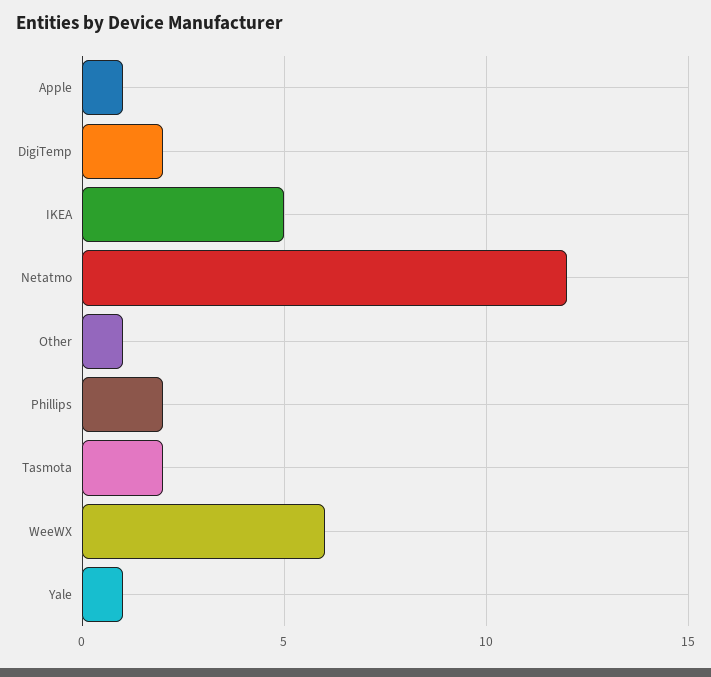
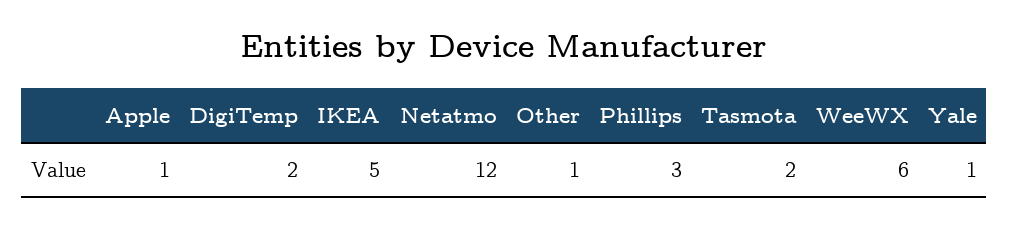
Phillips: 2 -> 3

